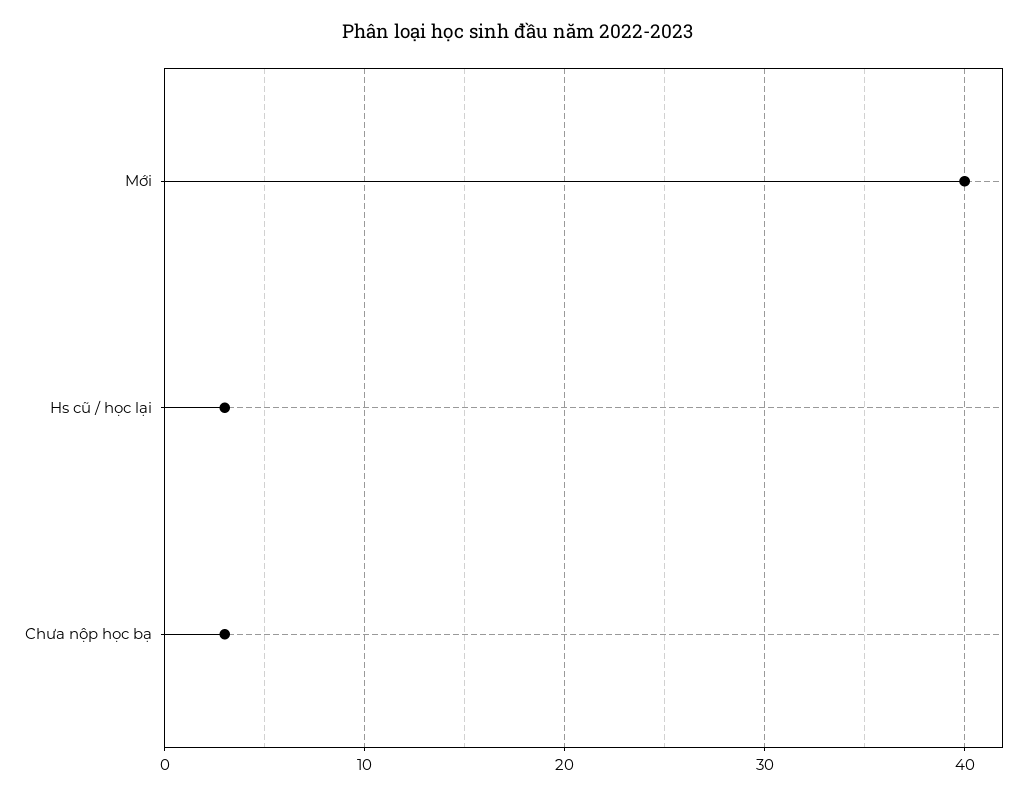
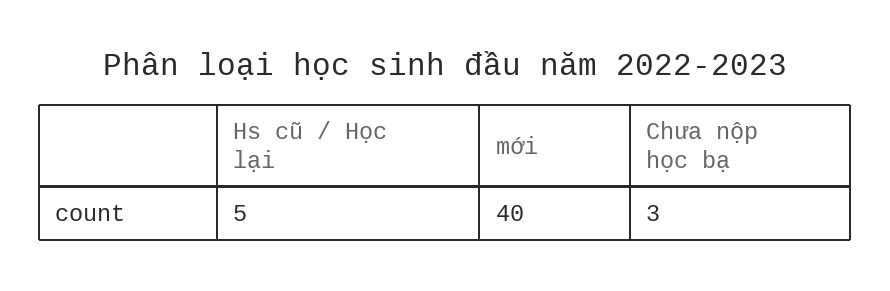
Hs cũ / học lại: 3 -> 5

